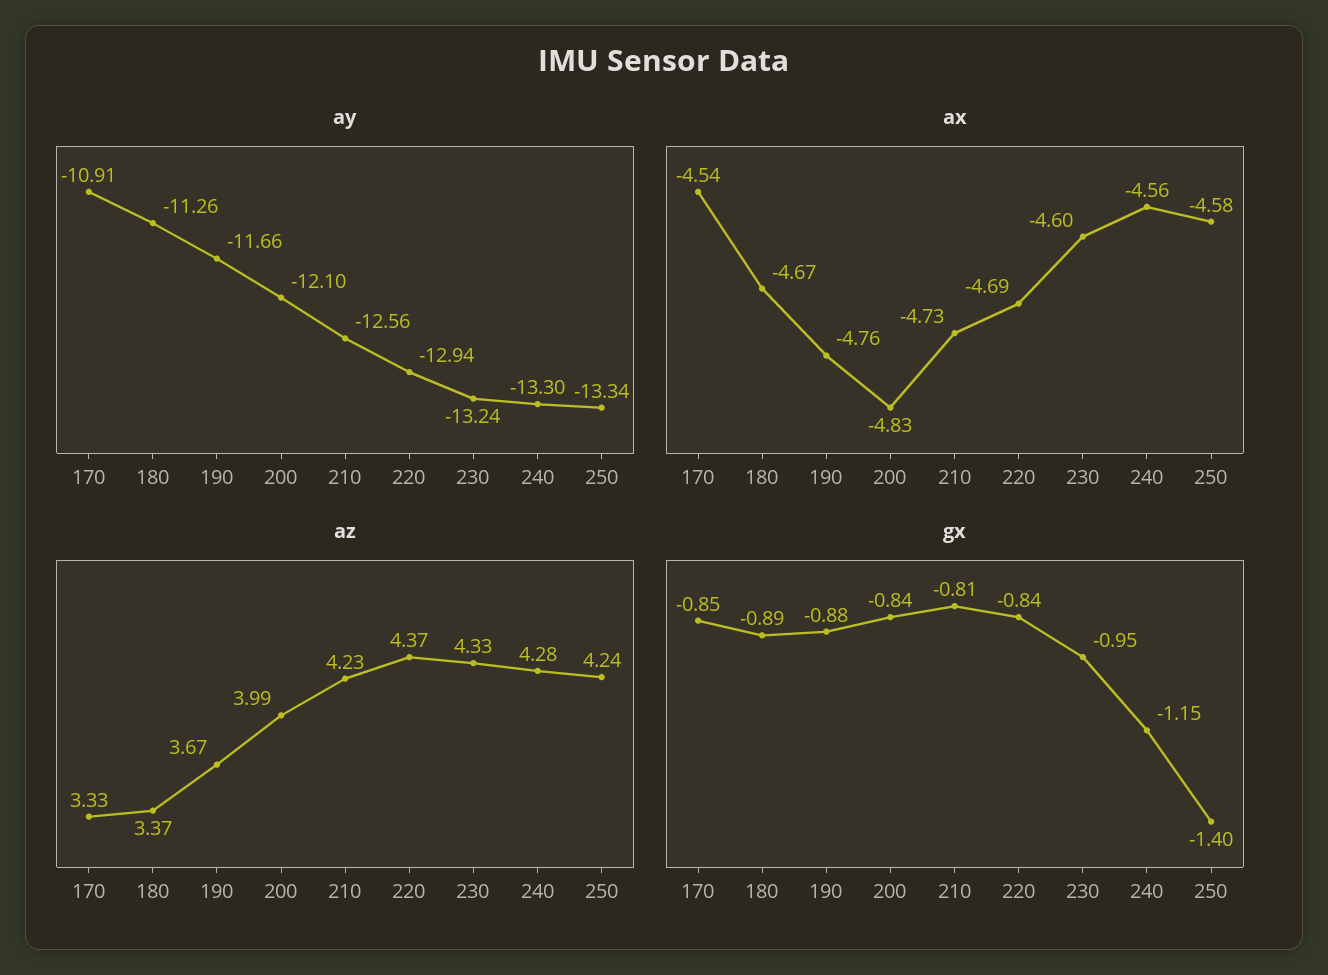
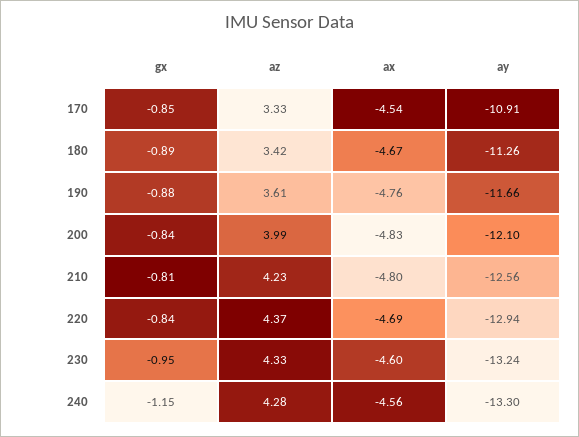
ay, 250: -13.34 -> none
ax, 210: -4.73 -> -4.8
ax, 250: -4.58 -> none
az, 180: 3.37 -> 3.42
az, 190: 3.67 -> 3.61
az, 250: 4.24 -> none
gx, 250: -1.4 -> none

